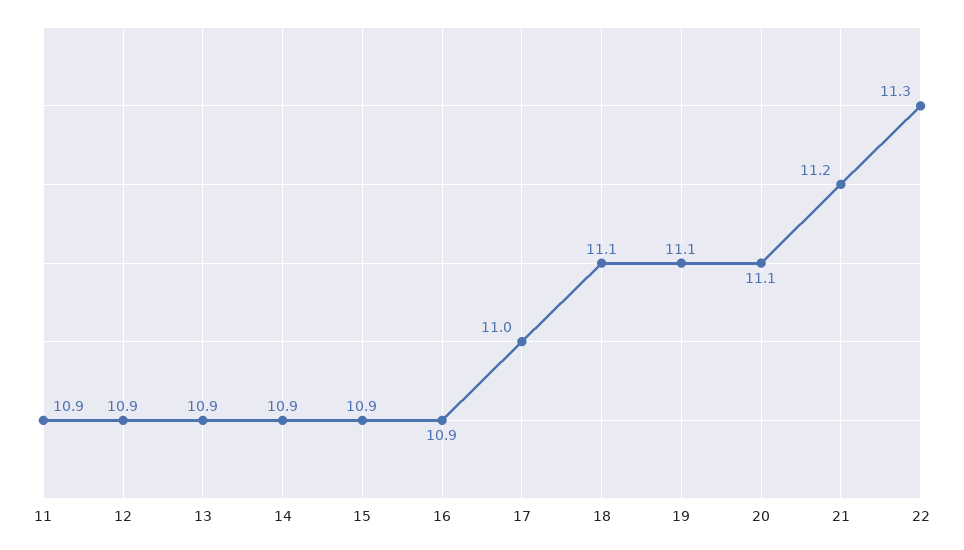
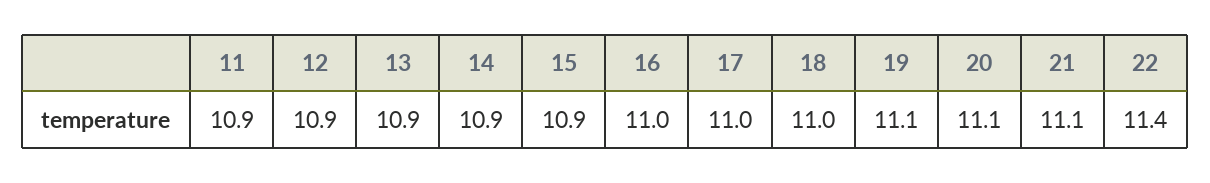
16: 10.9 -> 11
18: 11.1 -> 11
21: 11.2 -> 11.1
22: 11.3 -> 11.4

